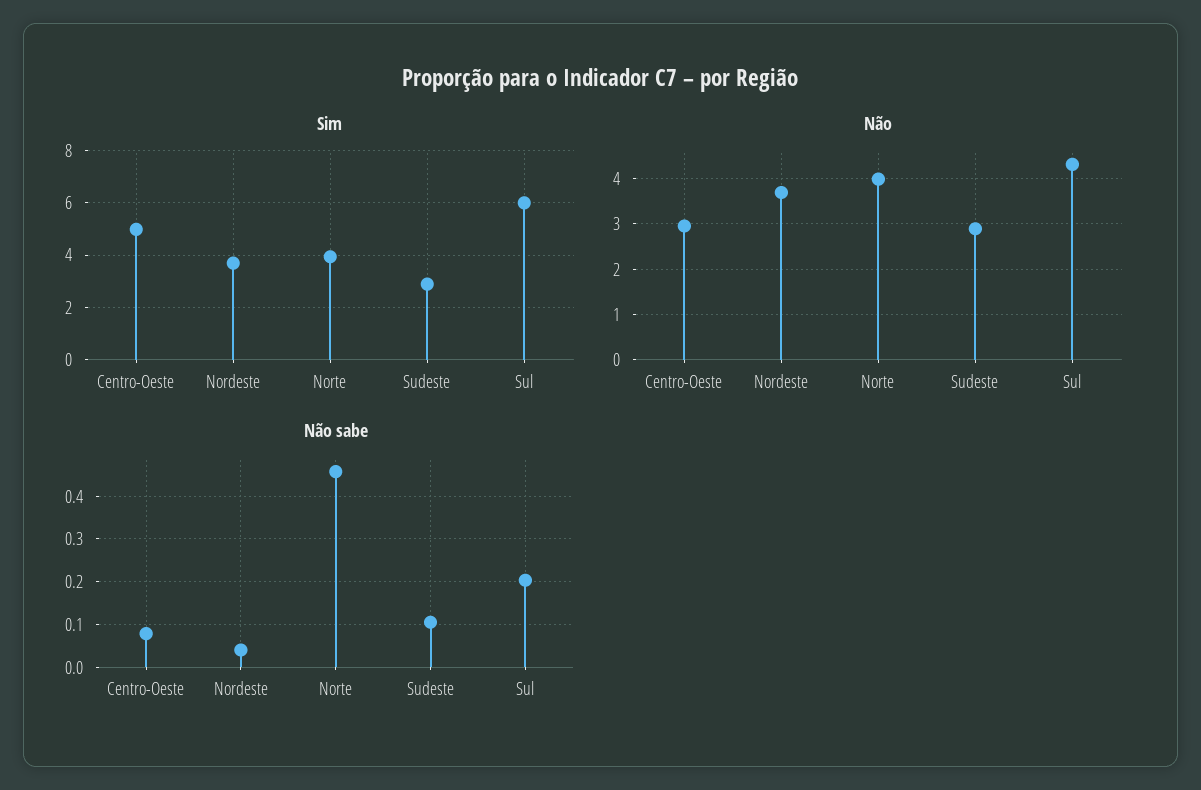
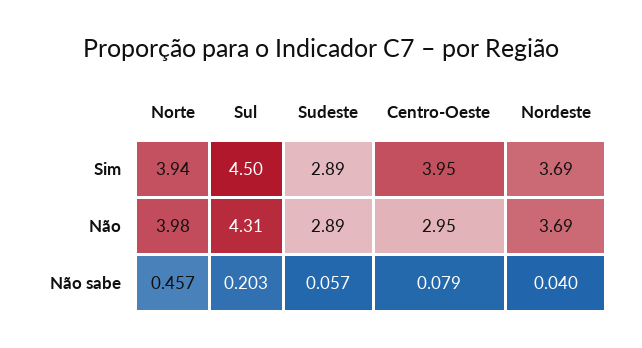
Sim, Centro-Oeste: 5 -> 3.95
Sim, Sul: 6 -> 4.5
Não sabe, Sudeste: 0.1 -> 0.057

